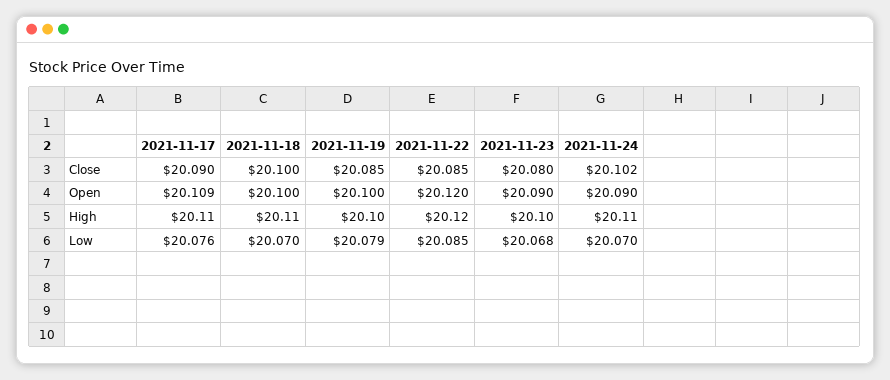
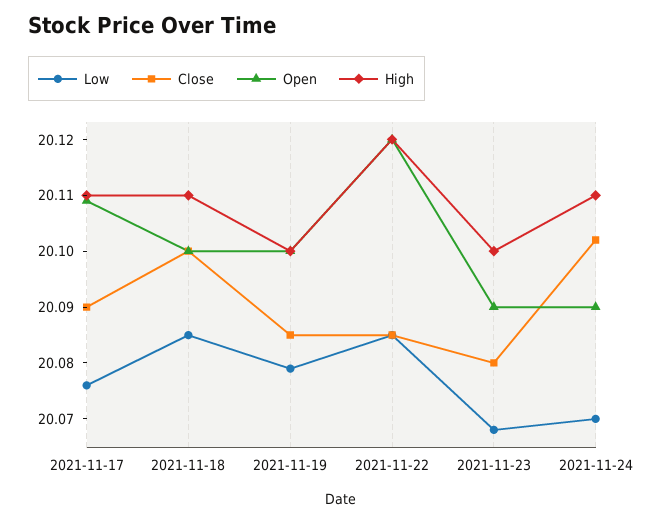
Low, 2021-11-18: 20.07 -> 20.085

